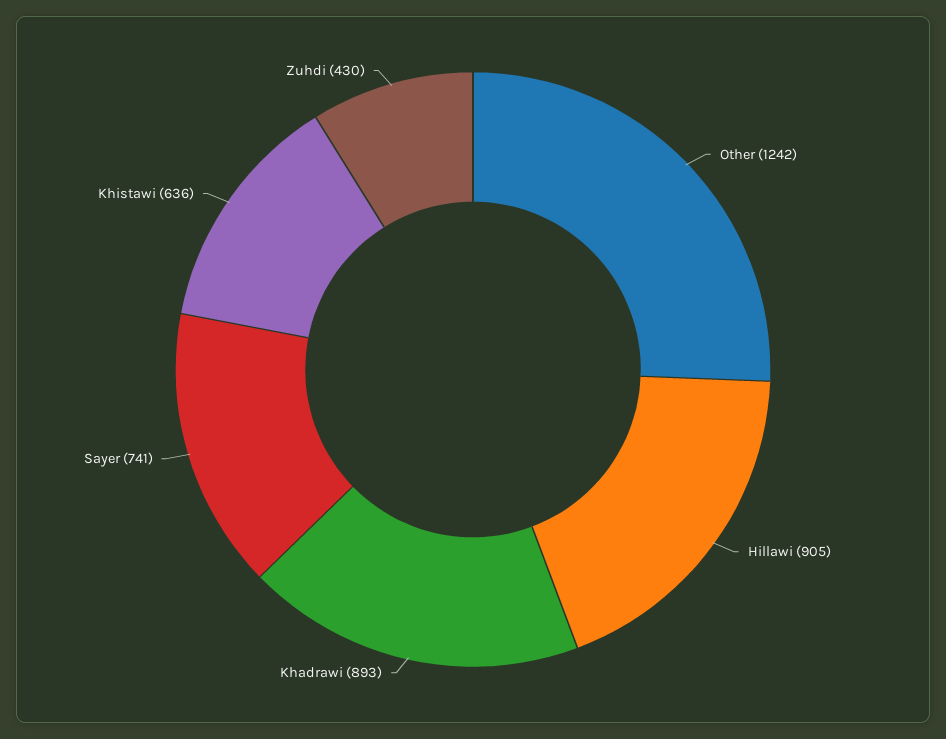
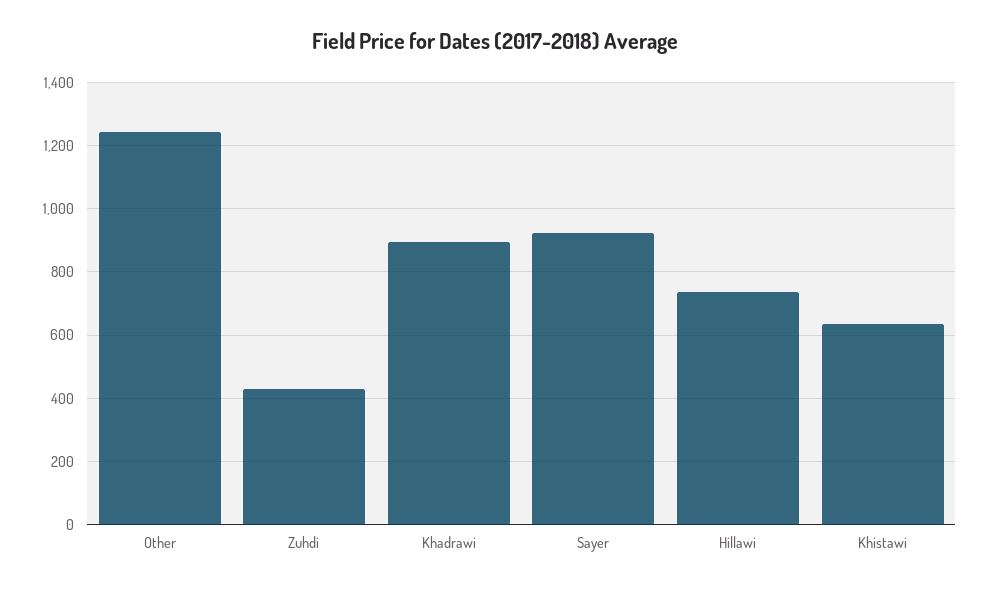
Hillawi: 905 -> 740
Sayer: 741 -> 920

